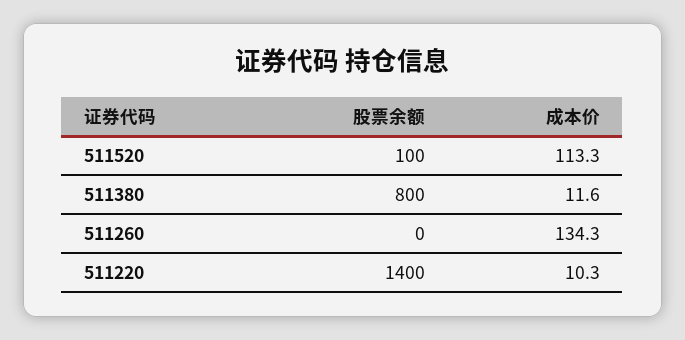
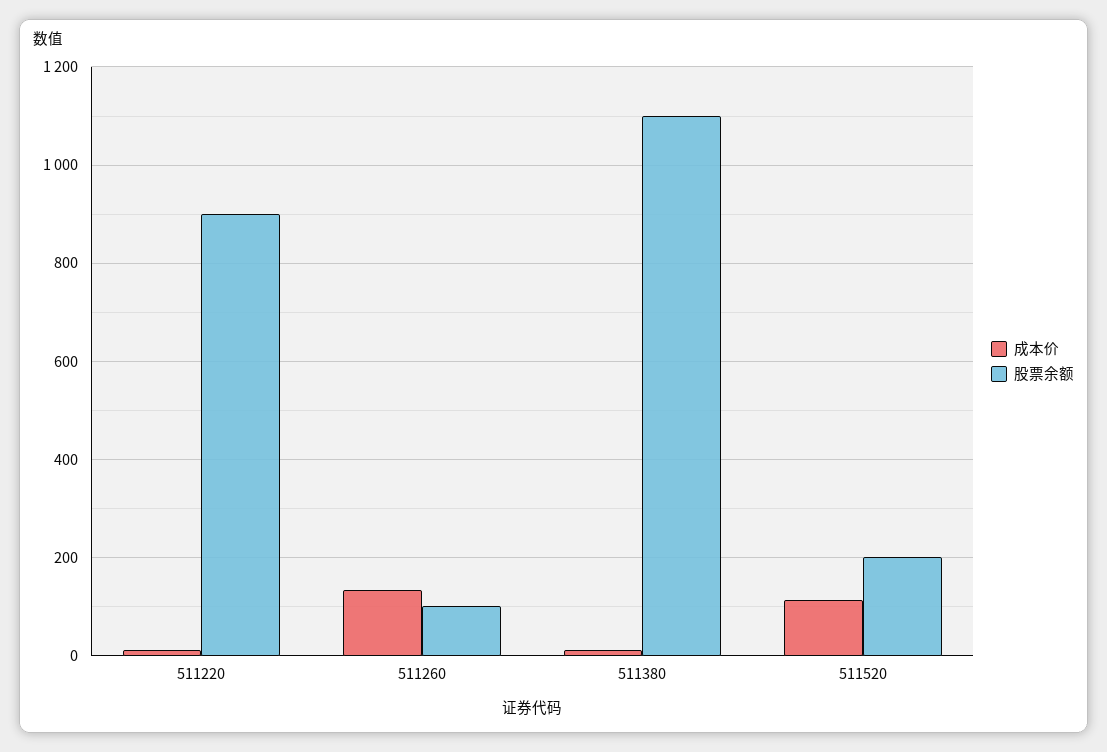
股票余额, 511520: 100 -> 200
股票余额, 511380: 800 -> 1100
股票余额, 511260: 0 -> 100
股票余额, 511220: 1400 -> 900

